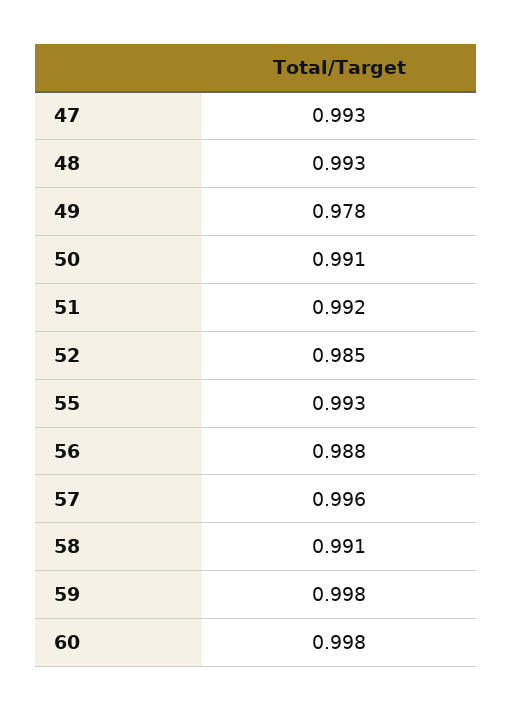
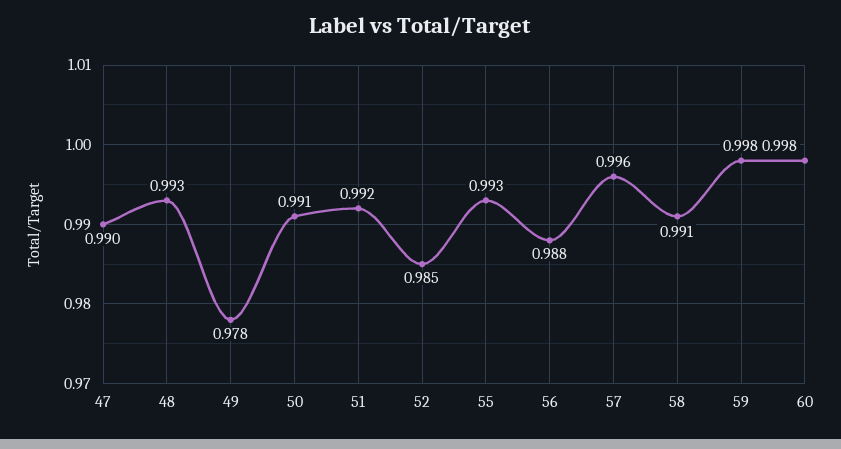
47: 0.993 -> 0.99

